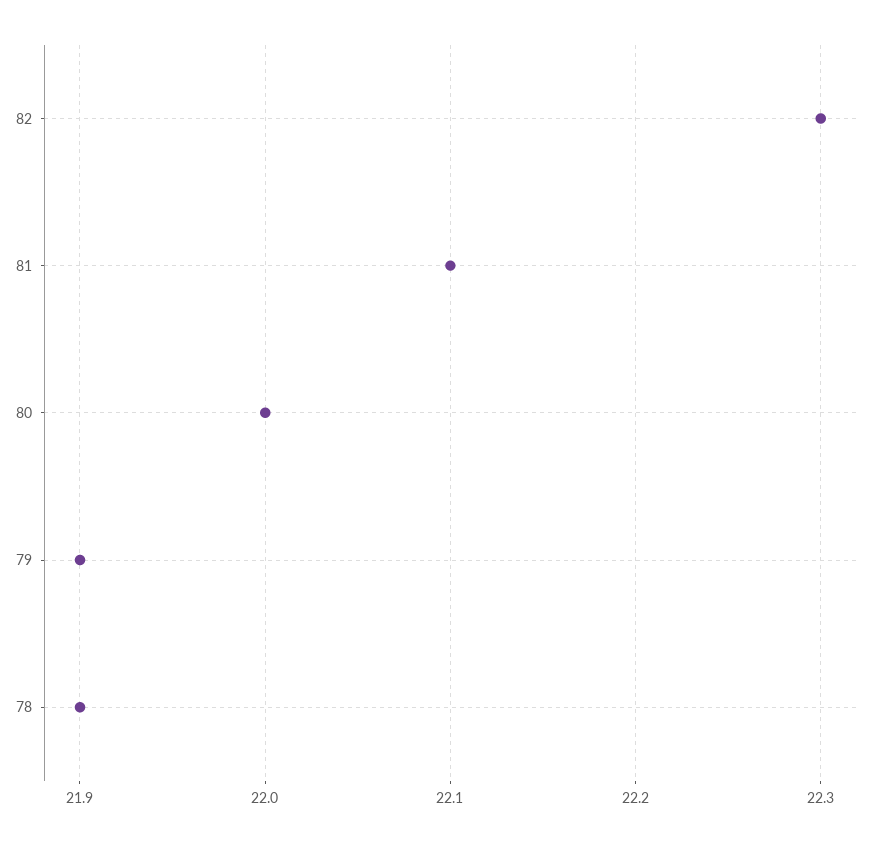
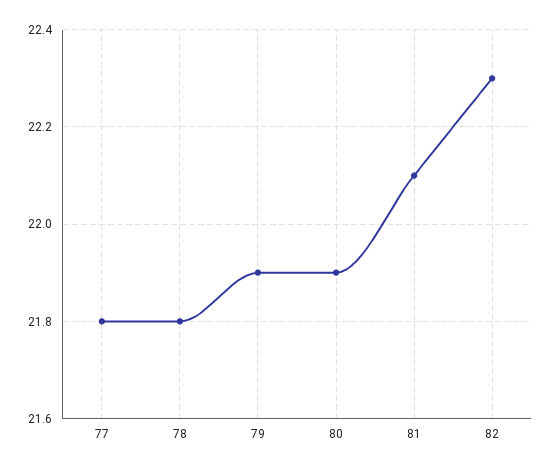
80: 22 -> 21.9
78: 21.9 -> 21.8
77: none -> 21.8

